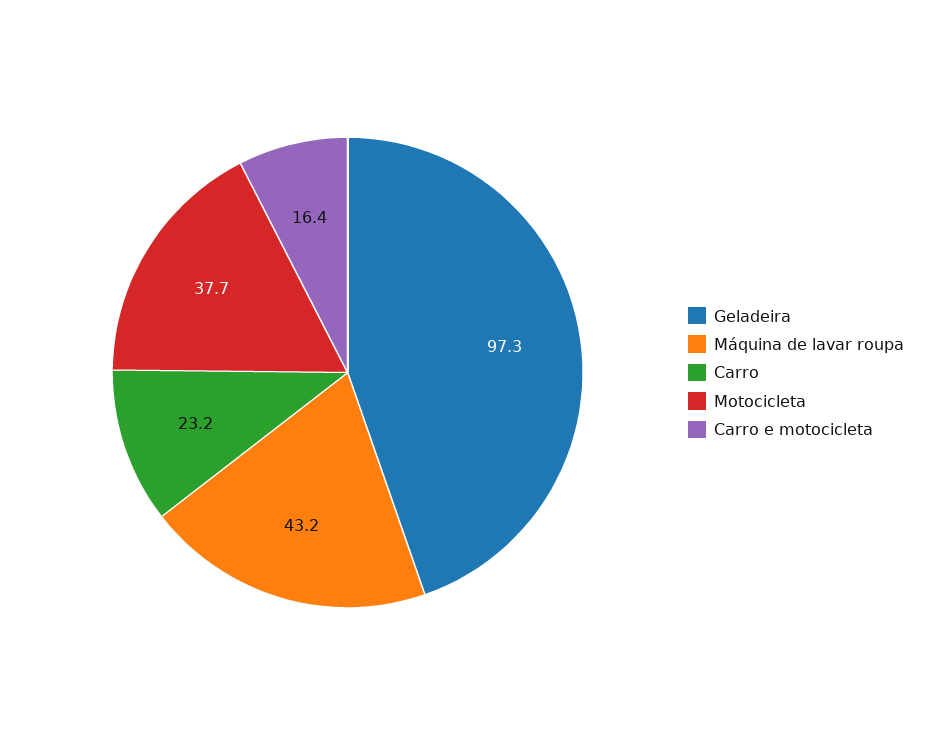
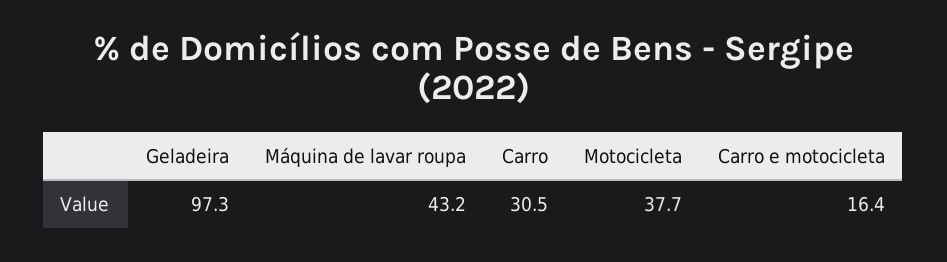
Carro: 23.2 -> 30.5

